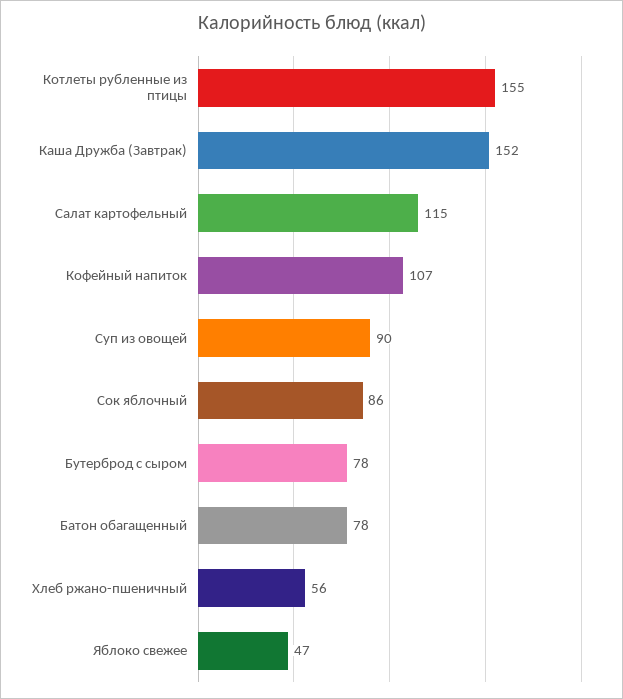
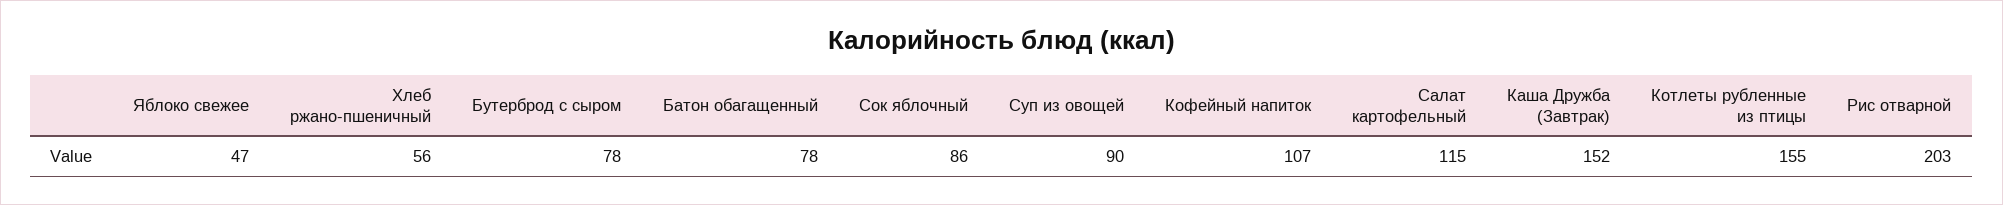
Рис отварной: none -> 203

